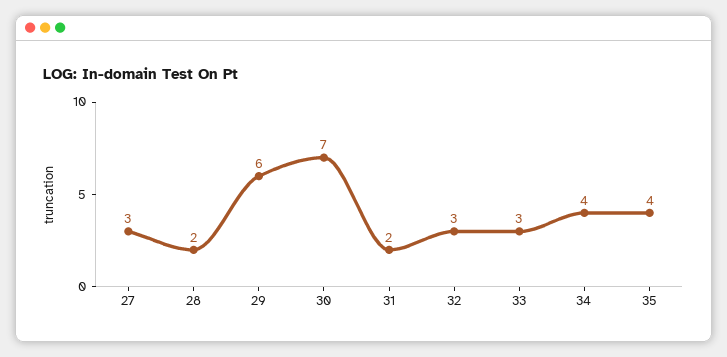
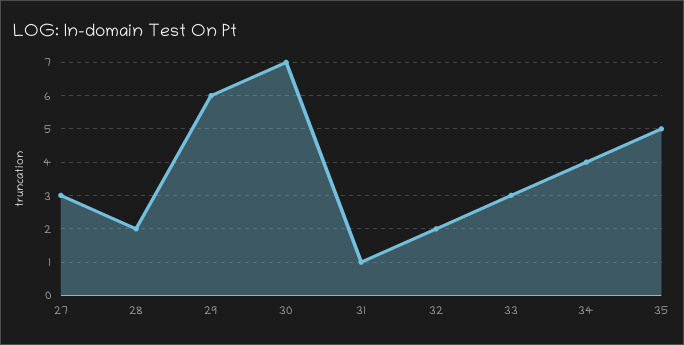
31: 2 -> 1
32: 3 -> 2
35: 4 -> 5

